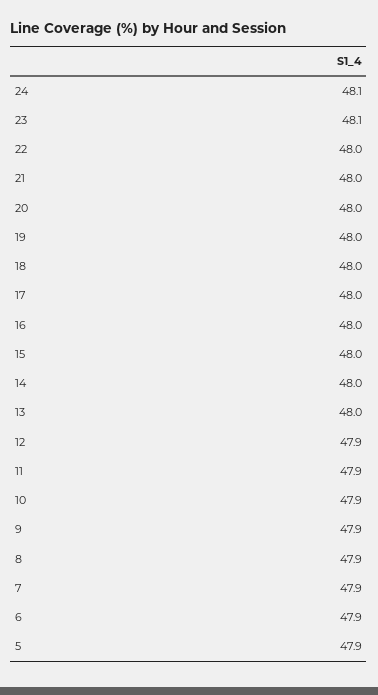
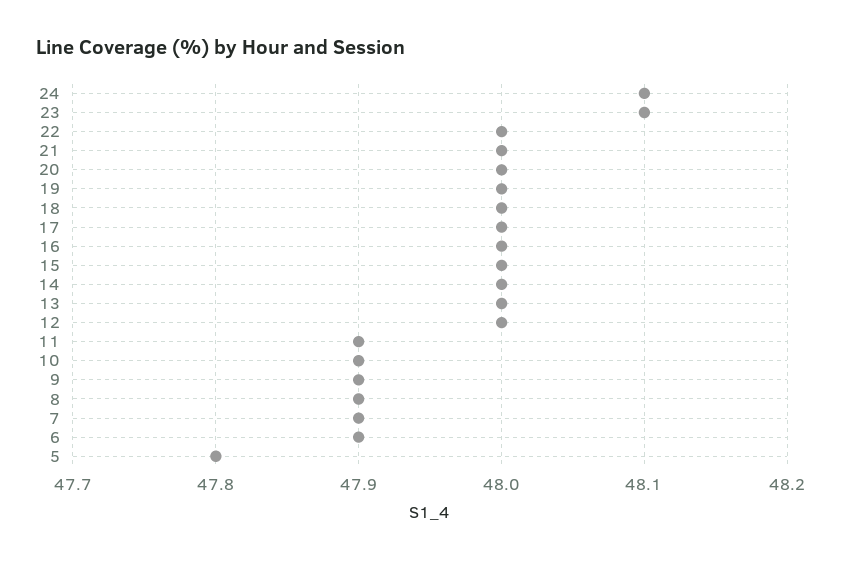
12: 47.9 -> 48
5: 47.9 -> 47.8

